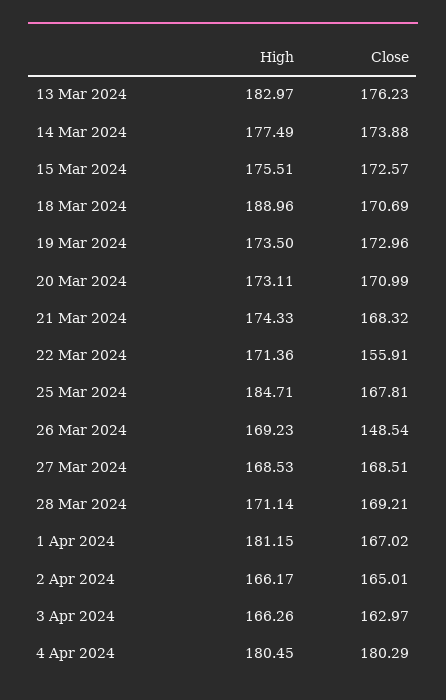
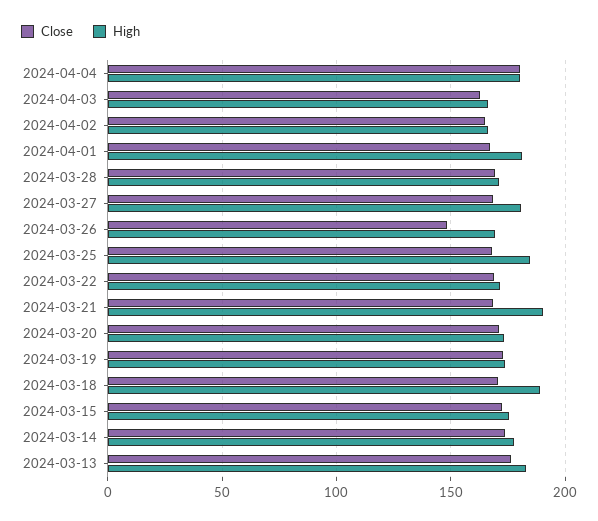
High, 21 Mar 2024: 174.33 -> 190
Close, 22 Mar 2024: 155.91 -> 170
High, 27 Mar 2024: 168.53 -> 180

